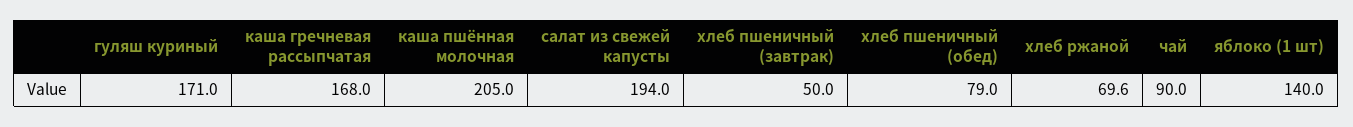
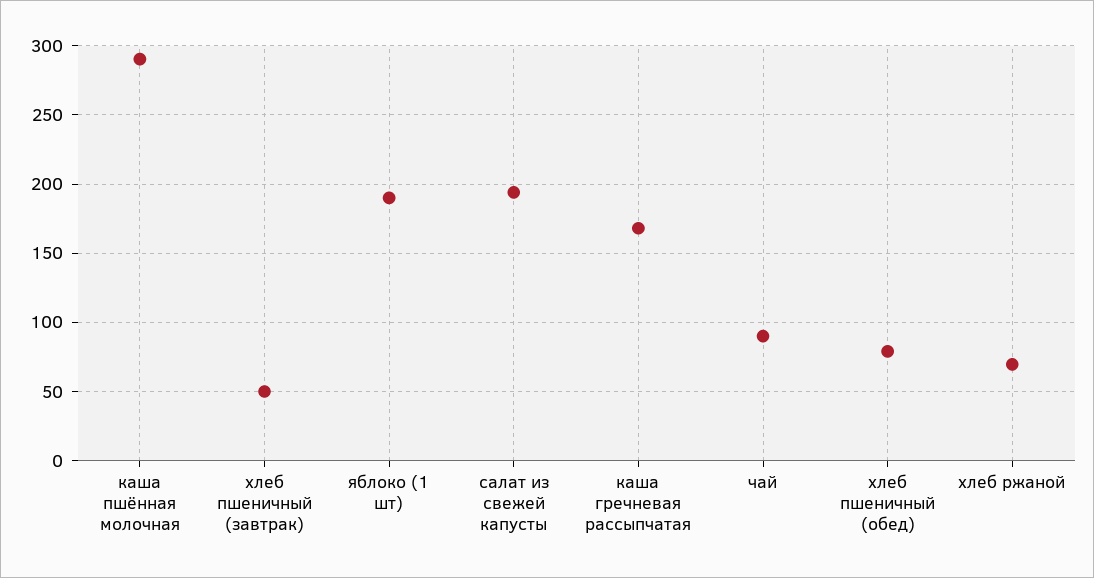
гуляш куриный: 171 -> none
каша пшённая молочная: 205 -> 290
яблоко (1 шт): 140 -> 190

